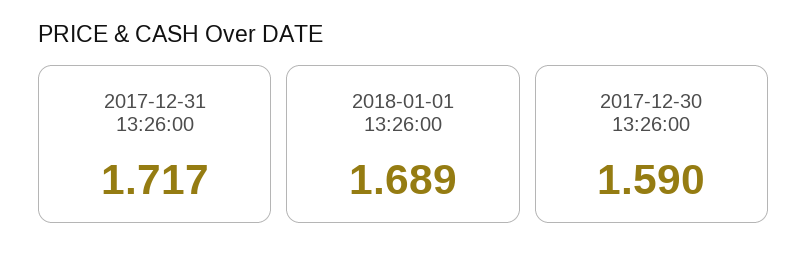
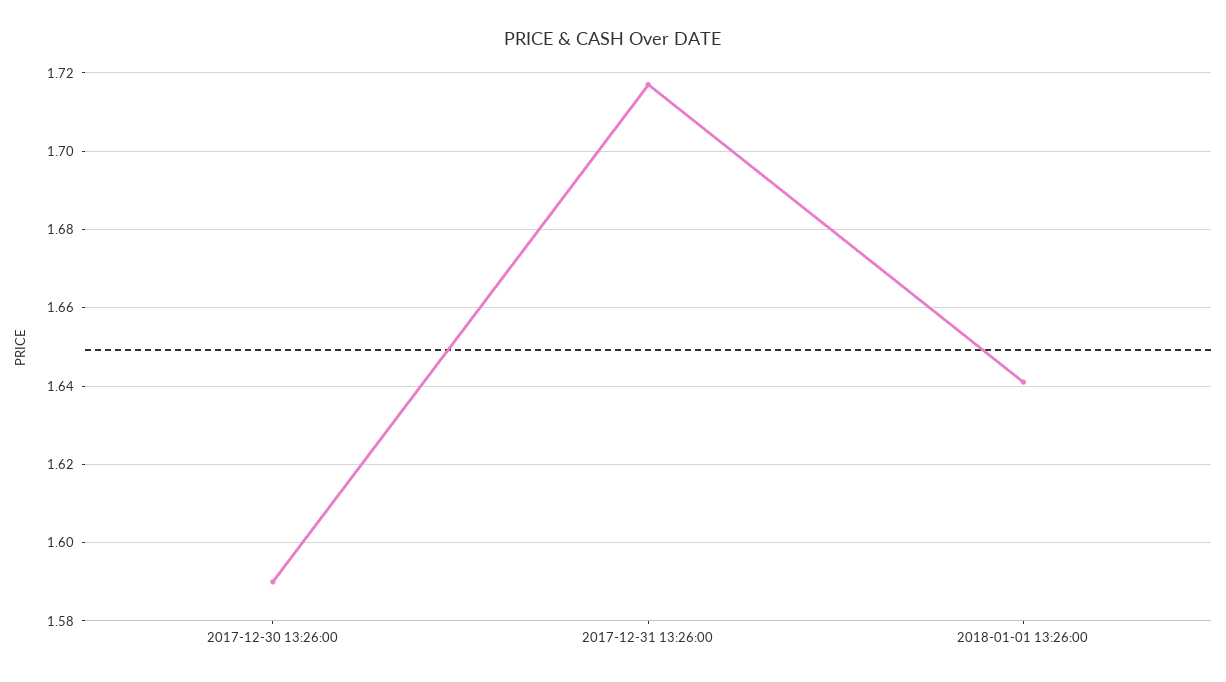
2018-01-01 13:26:00: 1.689 -> 1.64

